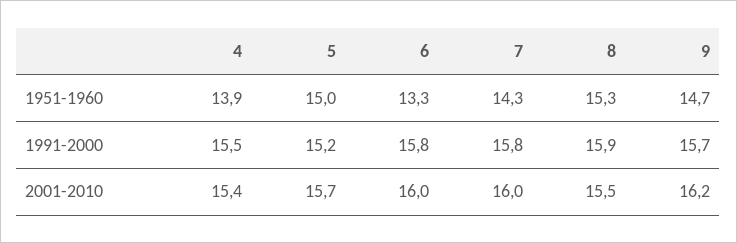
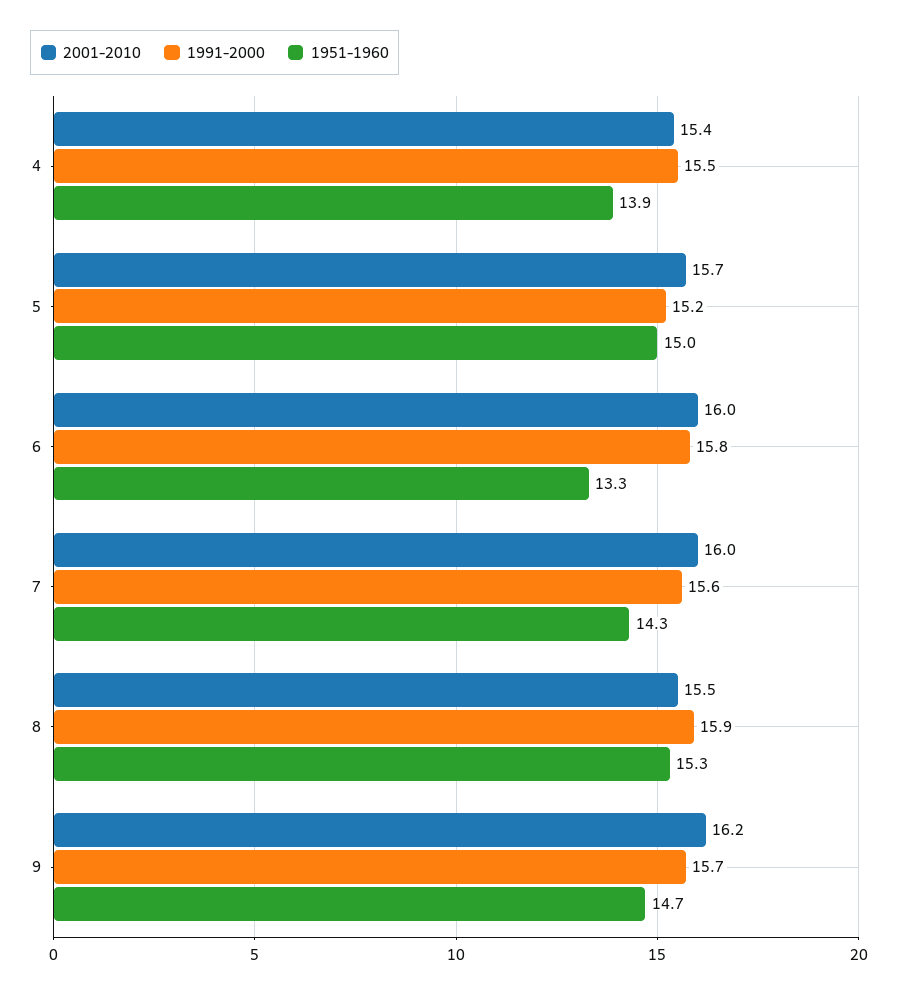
1991-2000, 7: 15.8 -> 15.6

